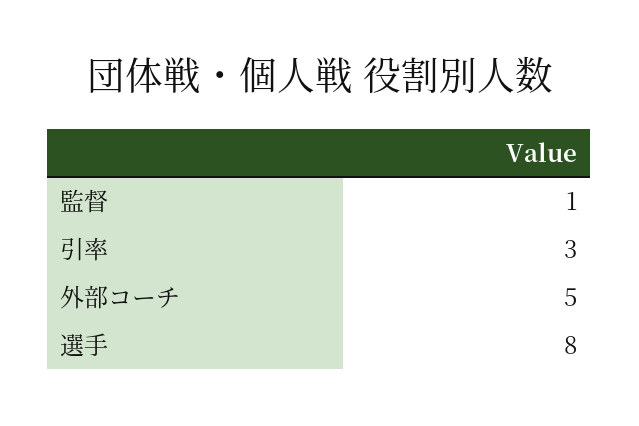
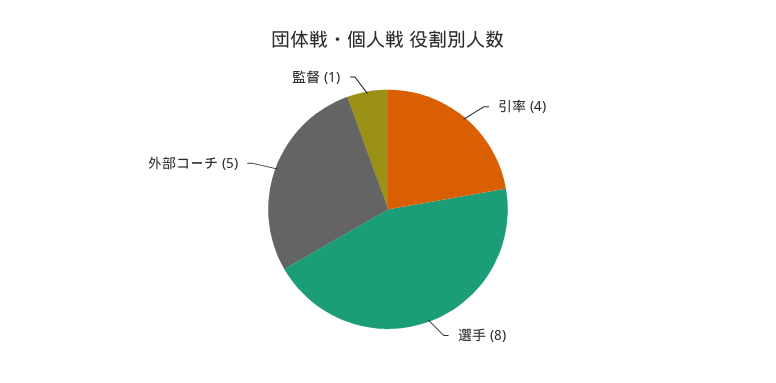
引率: 3 -> 4

